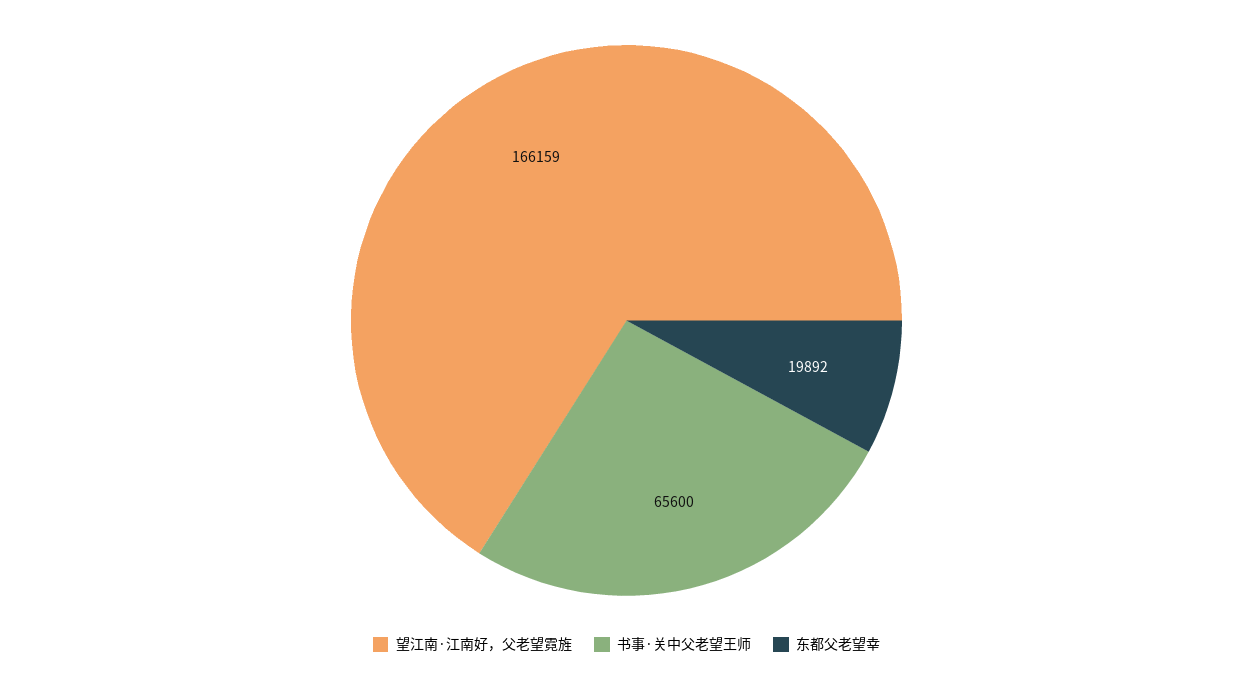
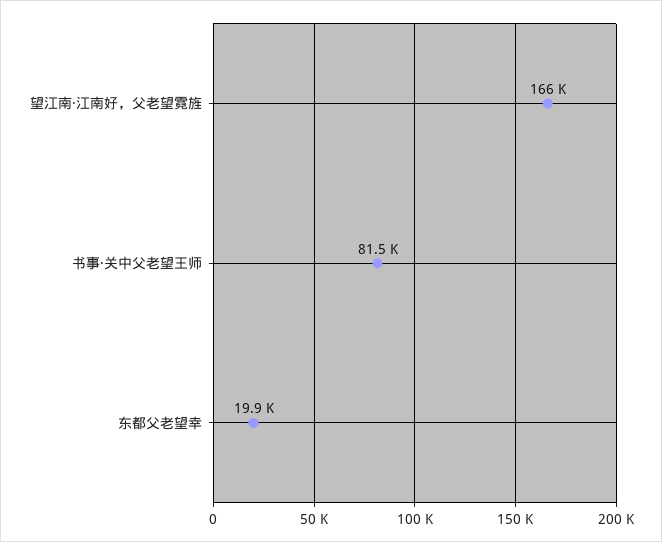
书事·关中父老望王师: 65600 -> 81500

